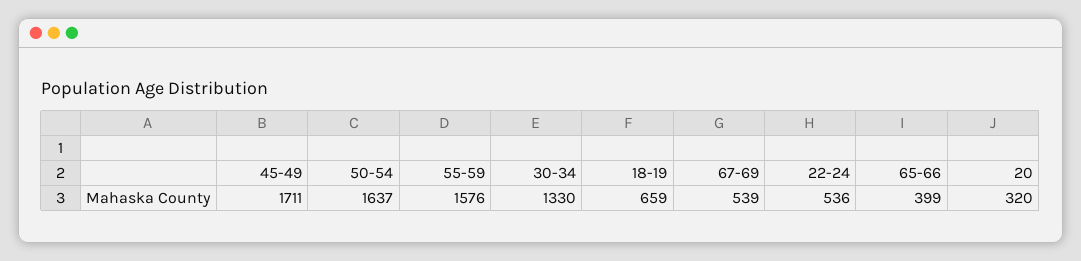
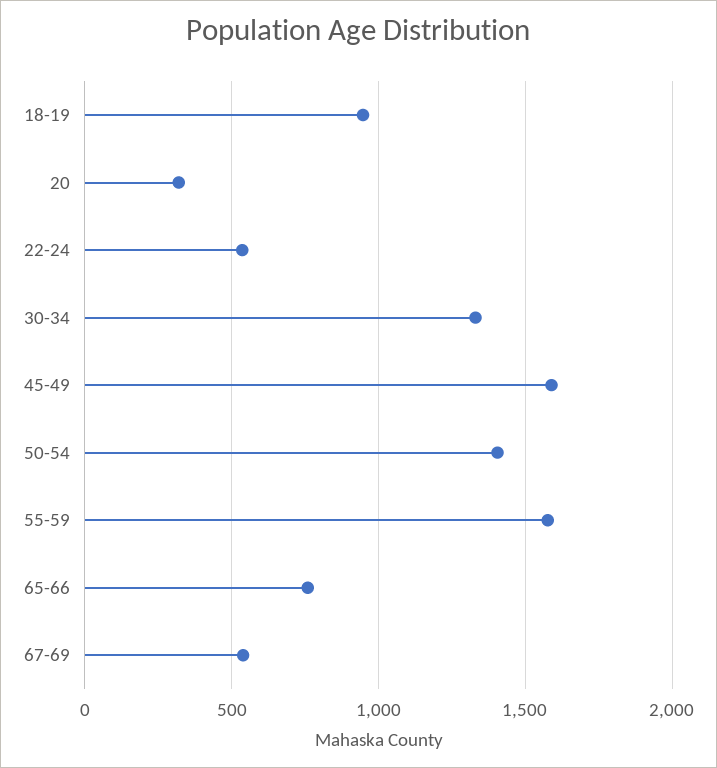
45-49: 1711 -> 1600
50-54: 1637 -> 1400
18-19: 659 -> 950
65-66: 399 -> 750

